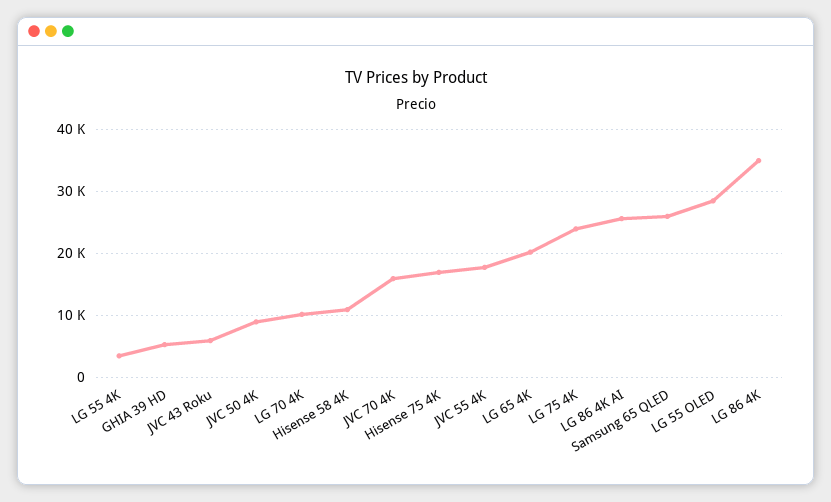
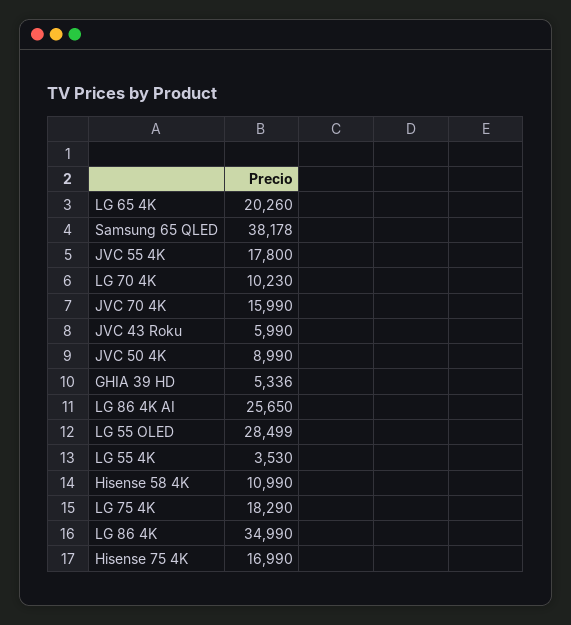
LG 75 4K: 24000 -> 18290
Samsung 65 QLED: 26000 -> 38178

